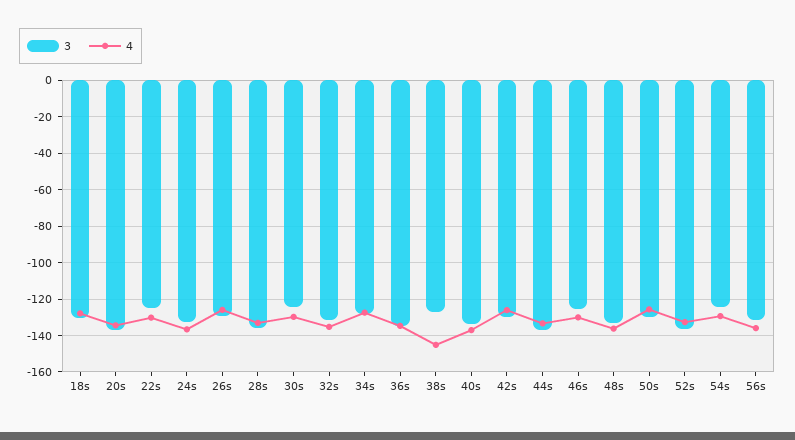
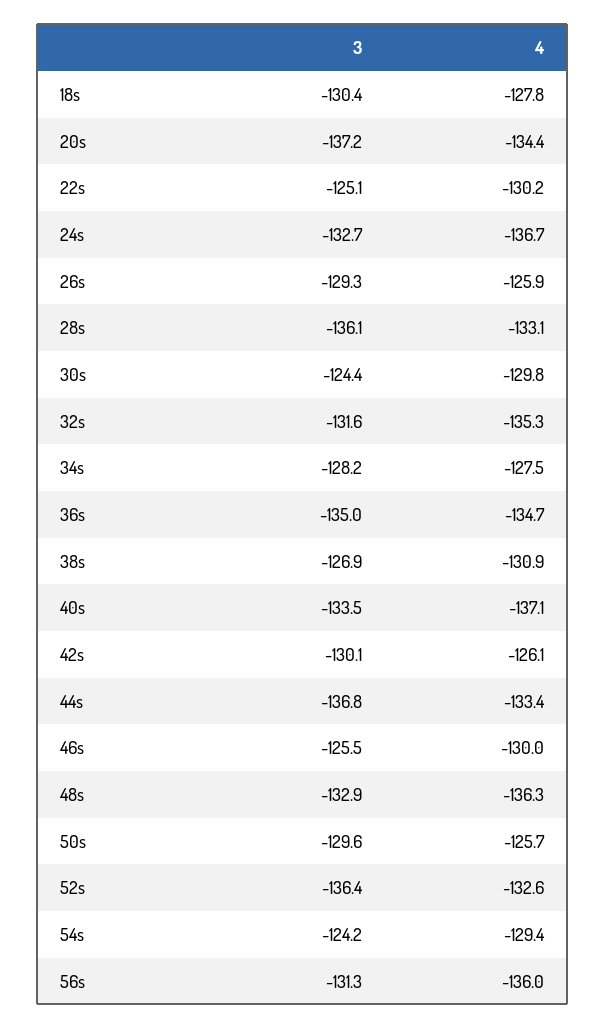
4, 38s: -145 -> -130.9

